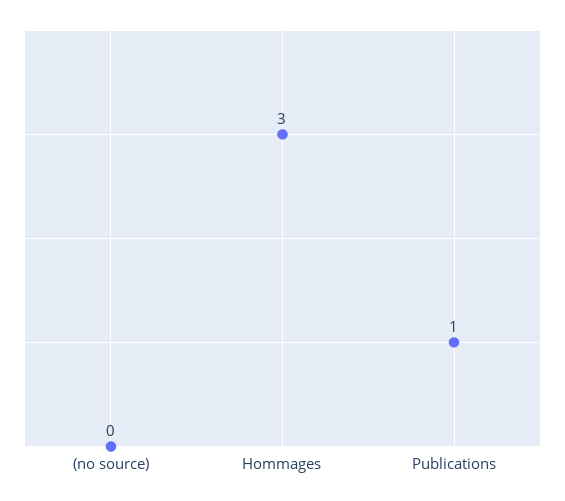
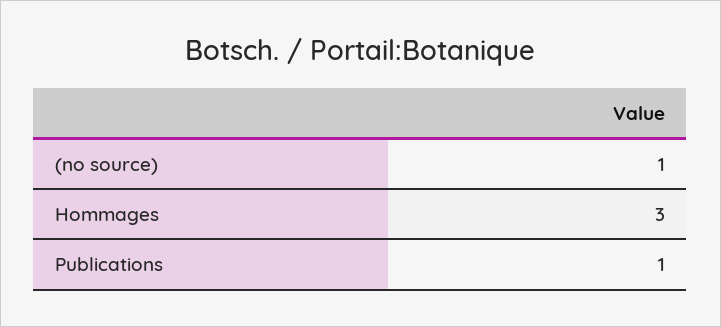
(no source): 0 -> 1

